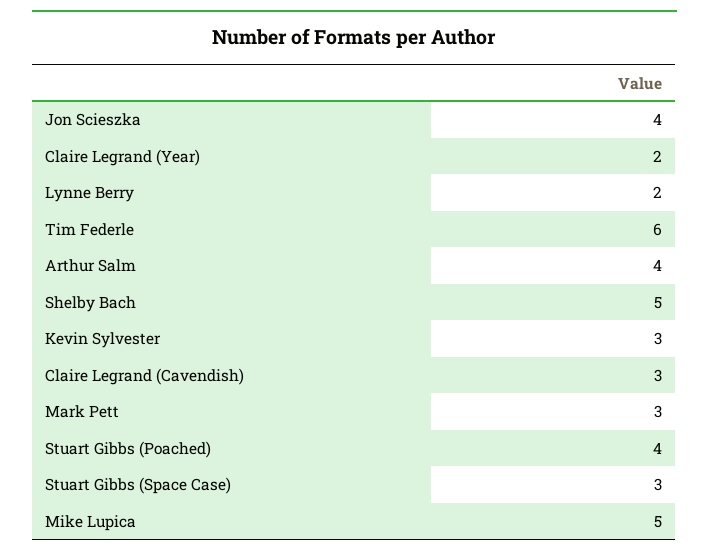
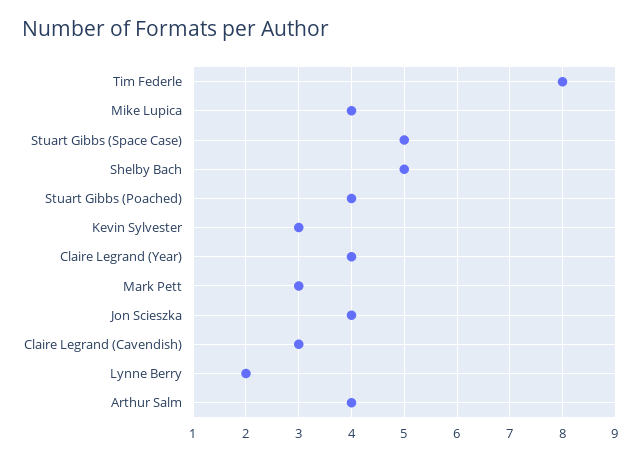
Claire Legrand (Year): 2 -> 4
Tim Federle: 6 -> 8
Stuart Gibbs (Space Case): 3 -> 5
Mike Lupica: 5 -> 4

